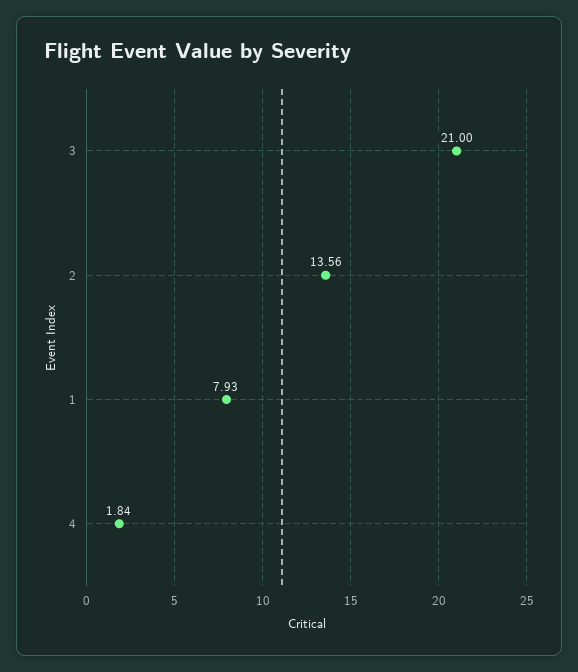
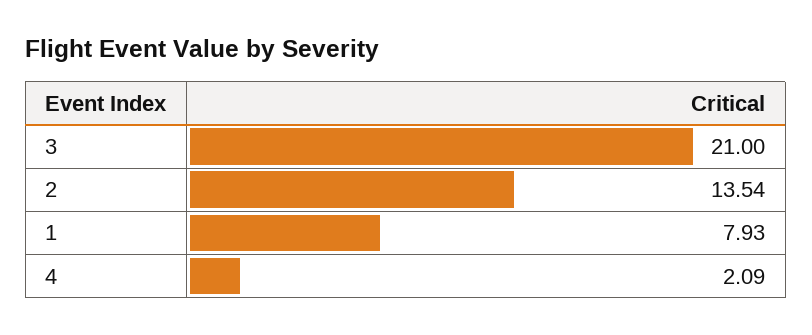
2: 13.56 -> 13.54
4: 1.84 -> 2.09

